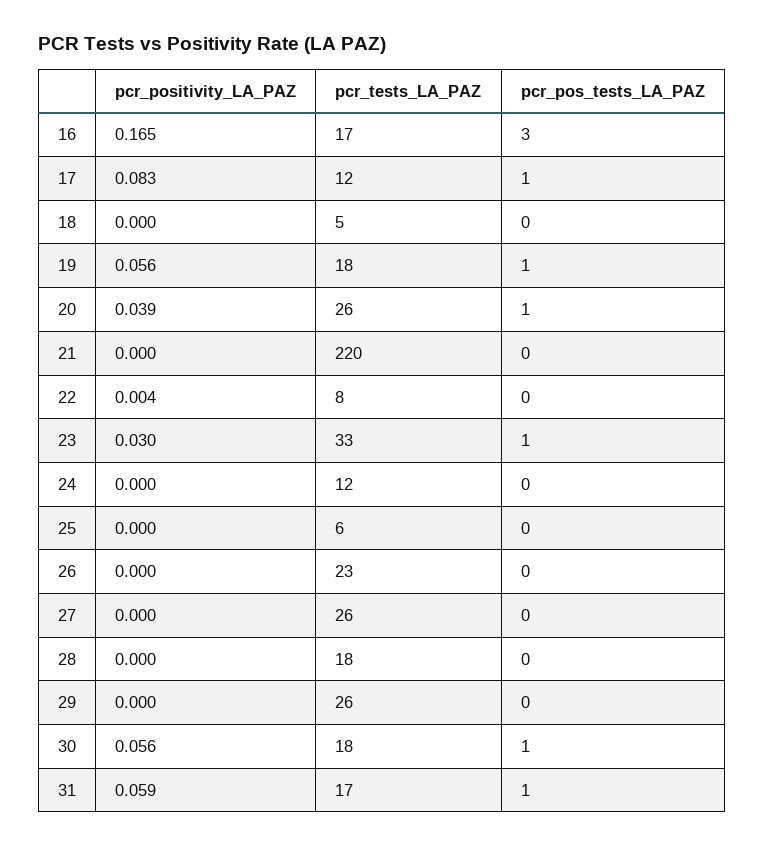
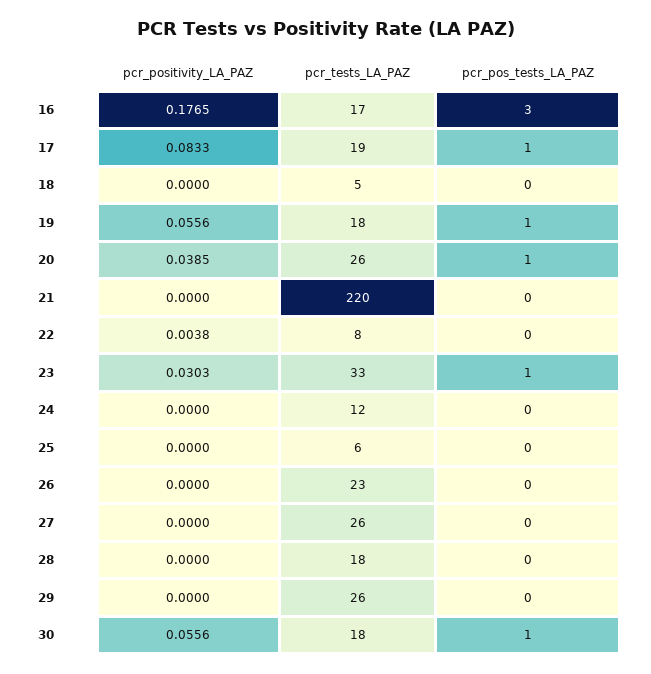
pcr_positivity_LA_PAZ, 16: 0.165 -> 0.1765
pcr_tests_LA_PAZ, 17: 12 -> 19
pcr_positivity_LA_PAZ, 31: 0.059 -> none
pcr_tests_LA_PAZ, 31: 17 -> none
pcr_pos_tests_LA_PAZ, 31: 1 -> none

